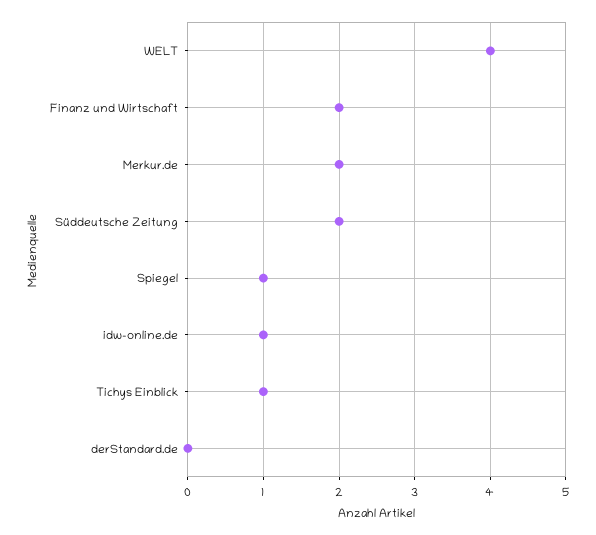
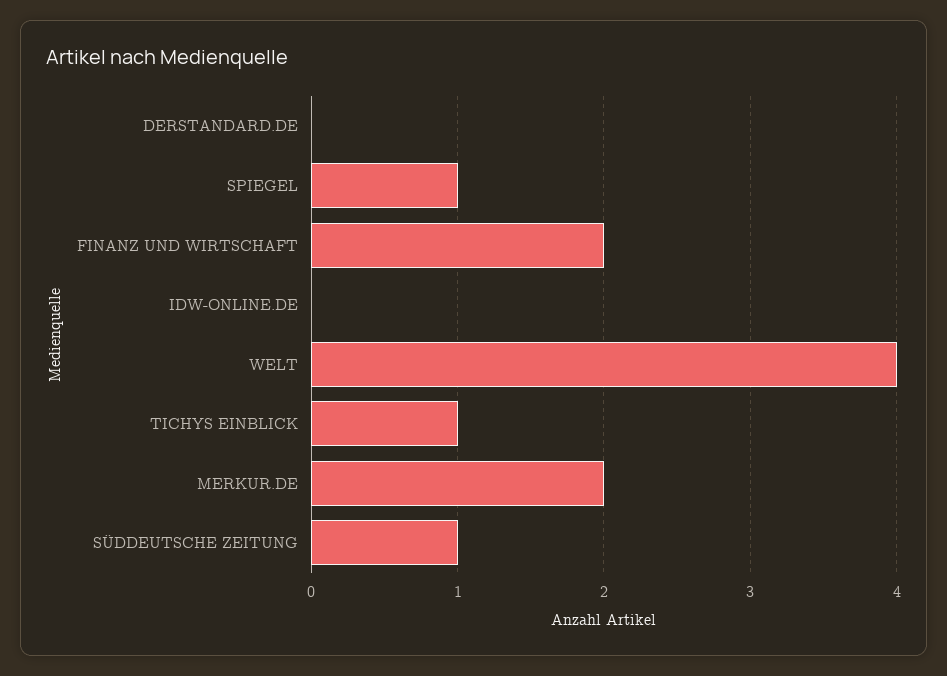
Süddeutsche Zeitung: 2 -> 1
idw-online.de: 1 -> 0

